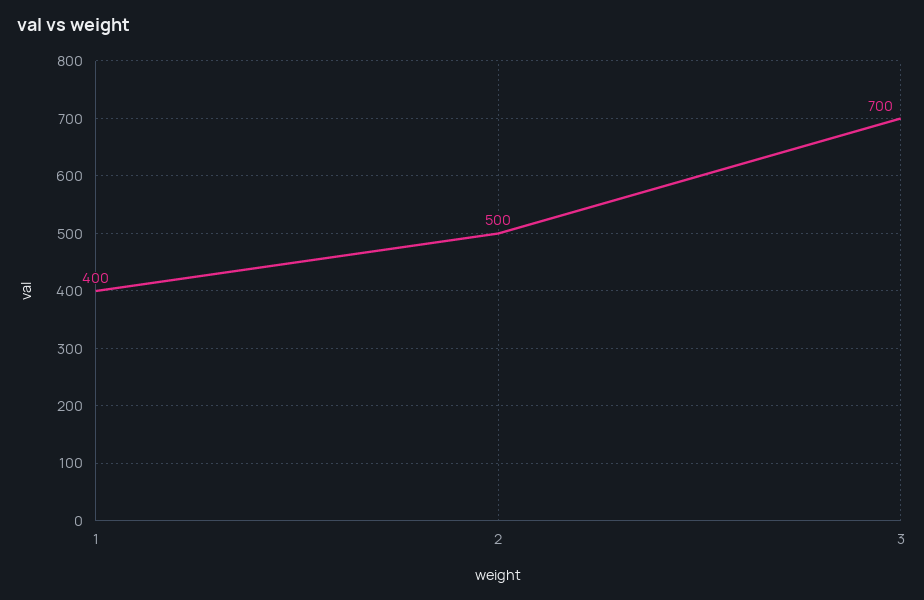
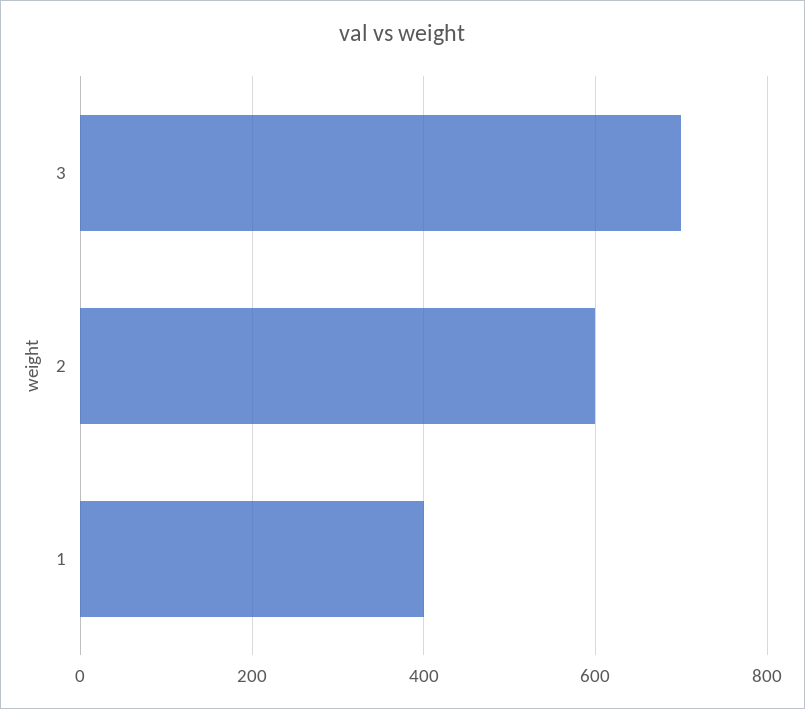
2: 500 -> 600

